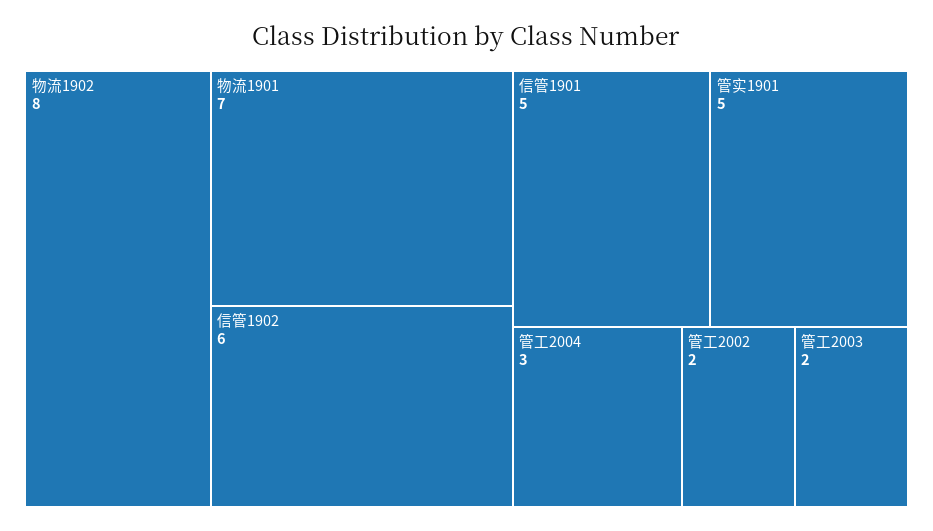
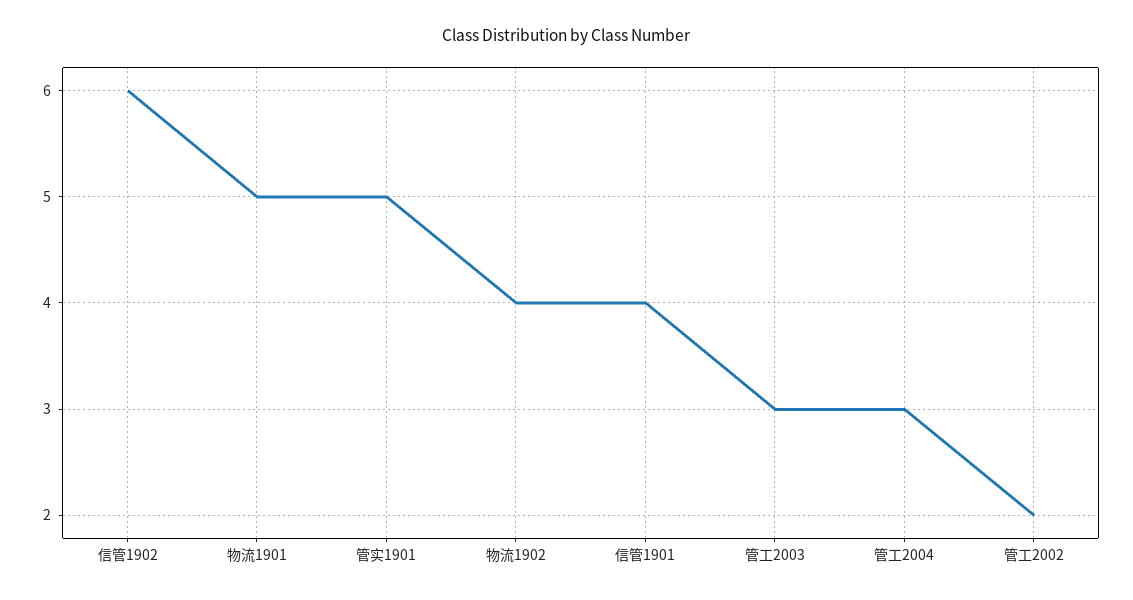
物流1902: 8 -> 4
物流1901: 7 -> 5
信管1901: 5 -> 4
管工2003: 2 -> 3

